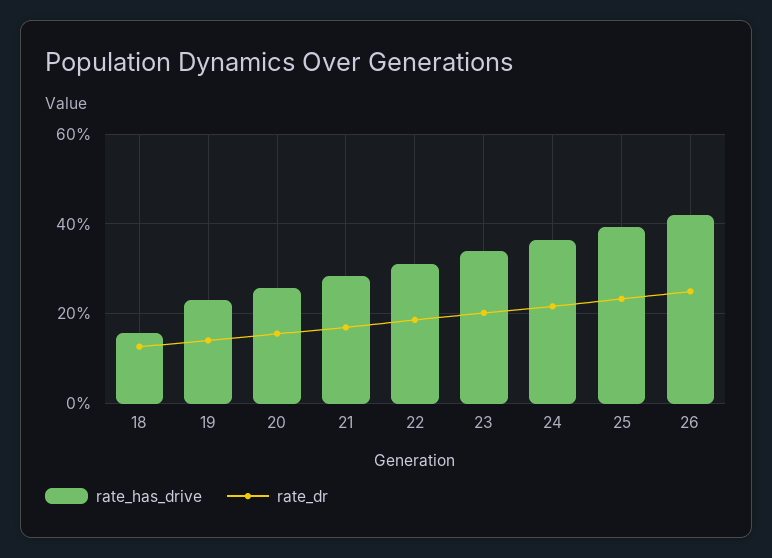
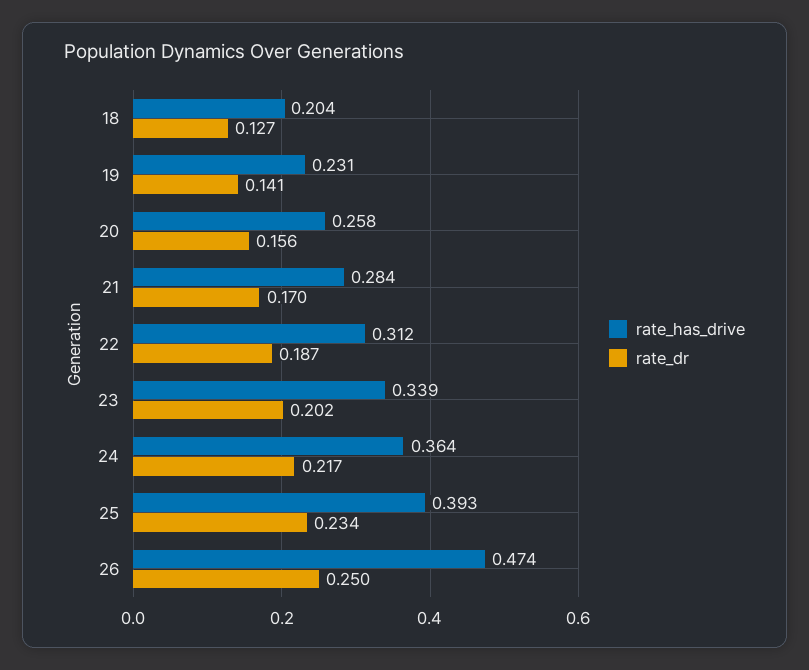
rate_has_drive, 18: 0.16 -> 0.204
rate_has_drive, 26: 0.42 -> 0.474

